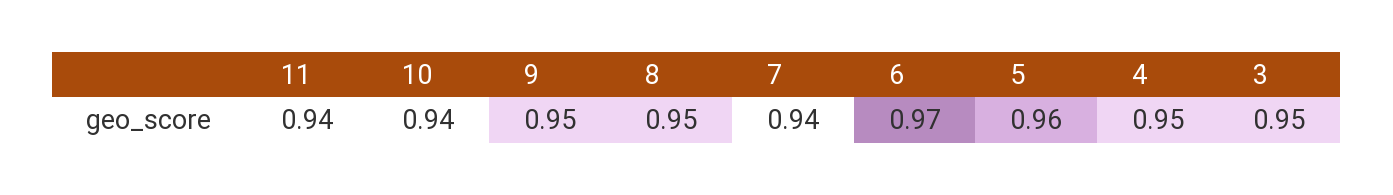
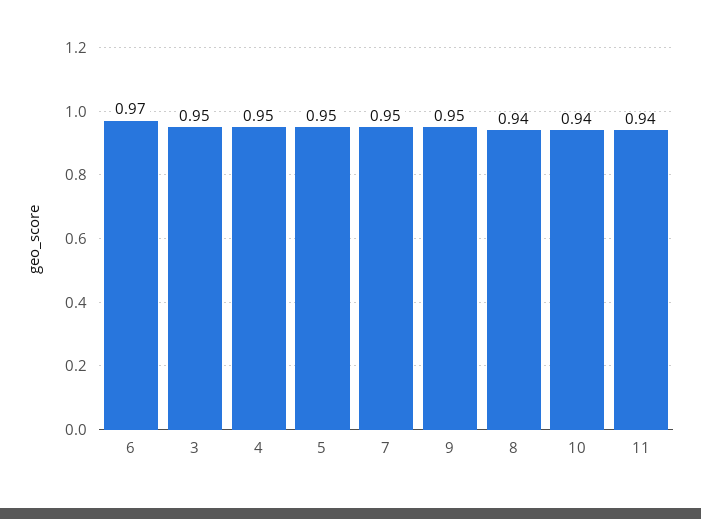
8: 0.95 -> 0.94
7: 0.94 -> 0.95
5: 0.96 -> 0.95

